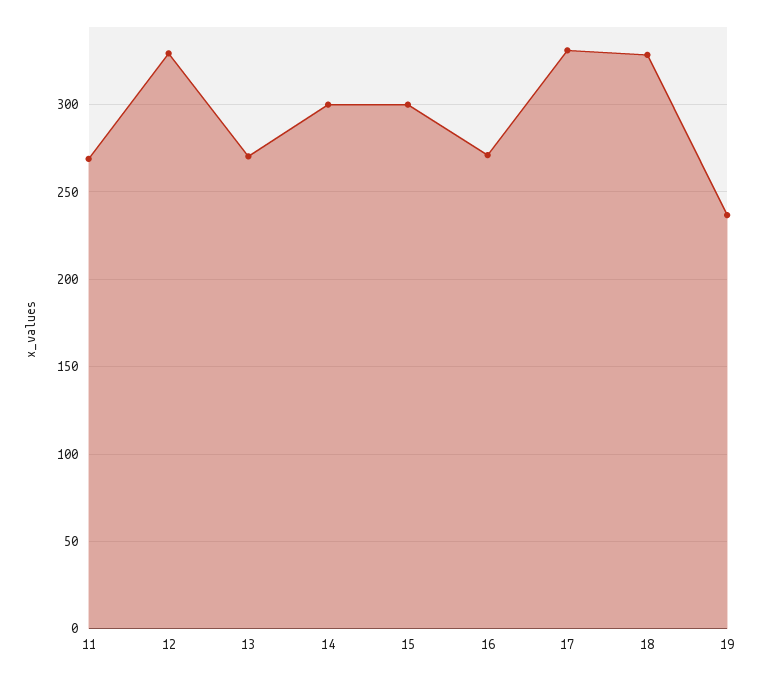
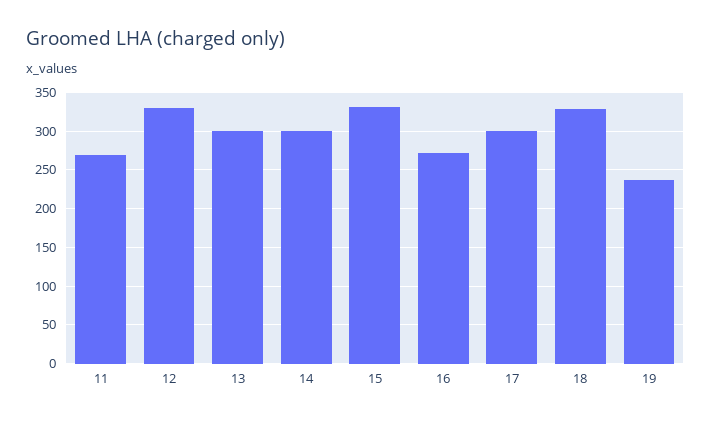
13: 270 -> 300
15: 300 -> 330
17: 330 -> 300

